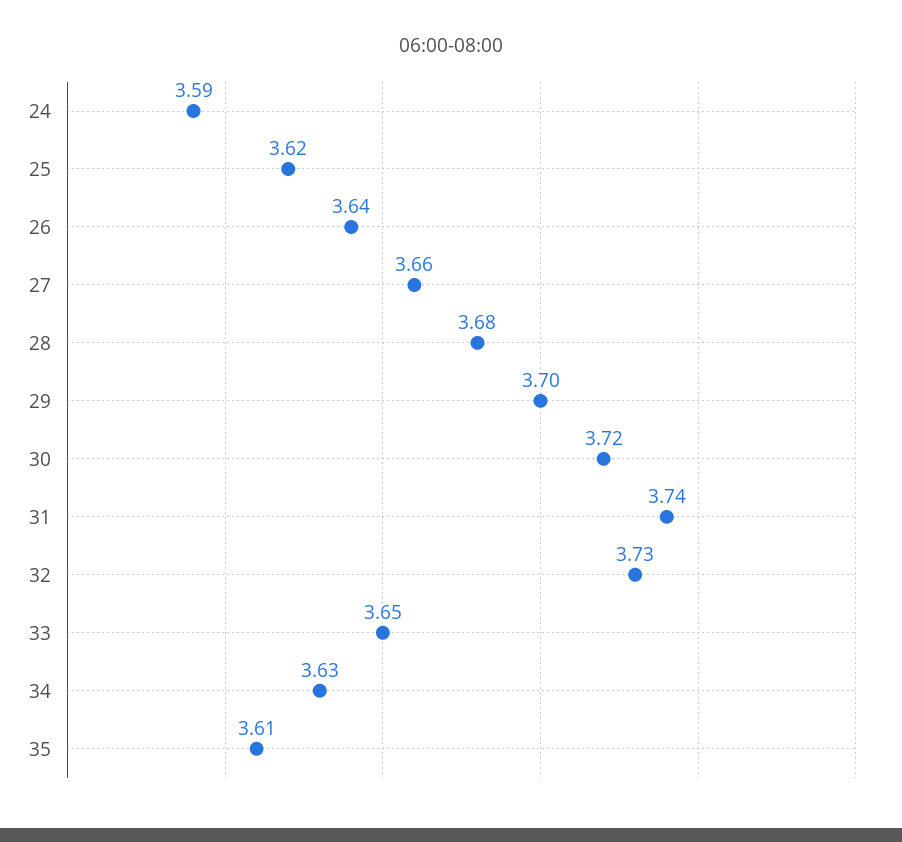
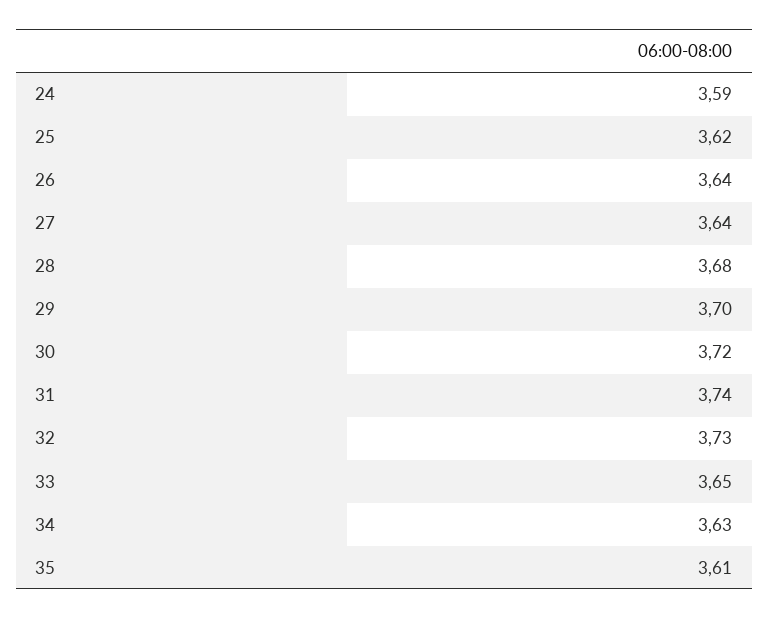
27: 3.66 -> 3.64

